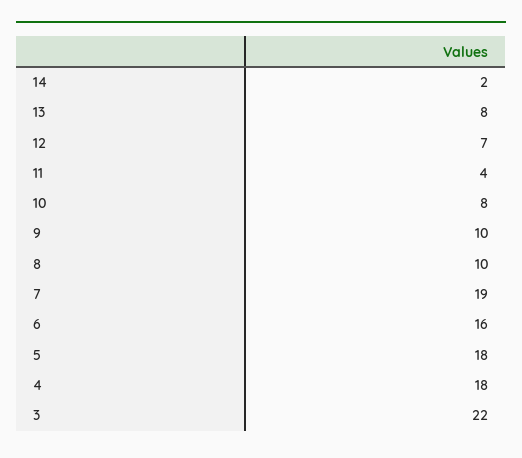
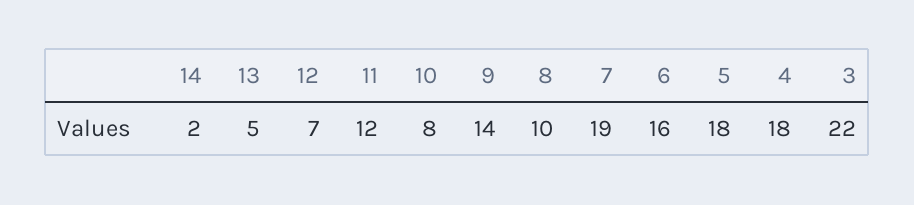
13: 8 -> 5
11: 4 -> 12
9: 10 -> 14

